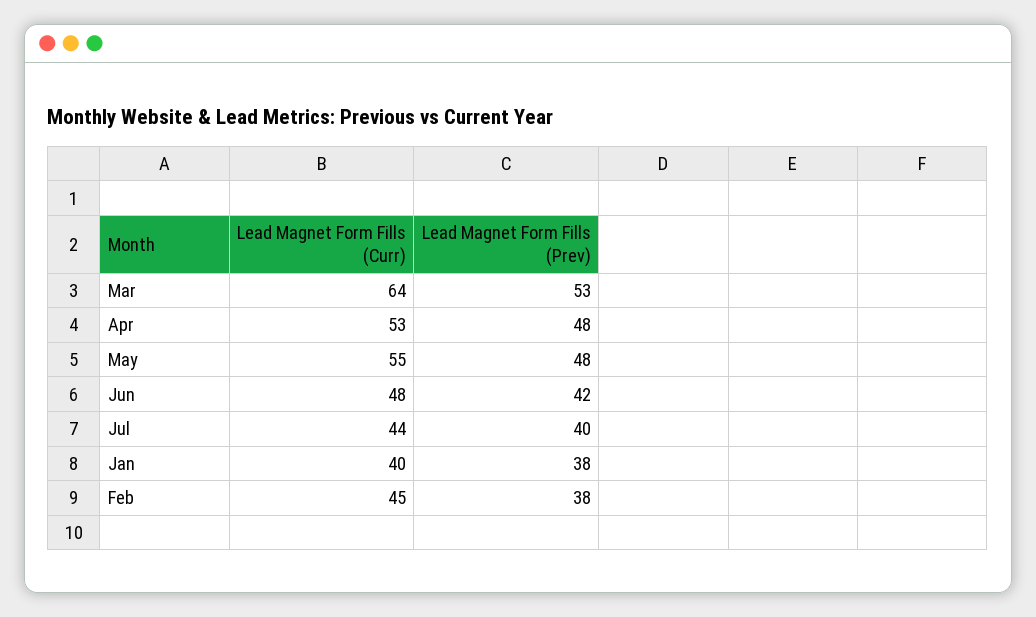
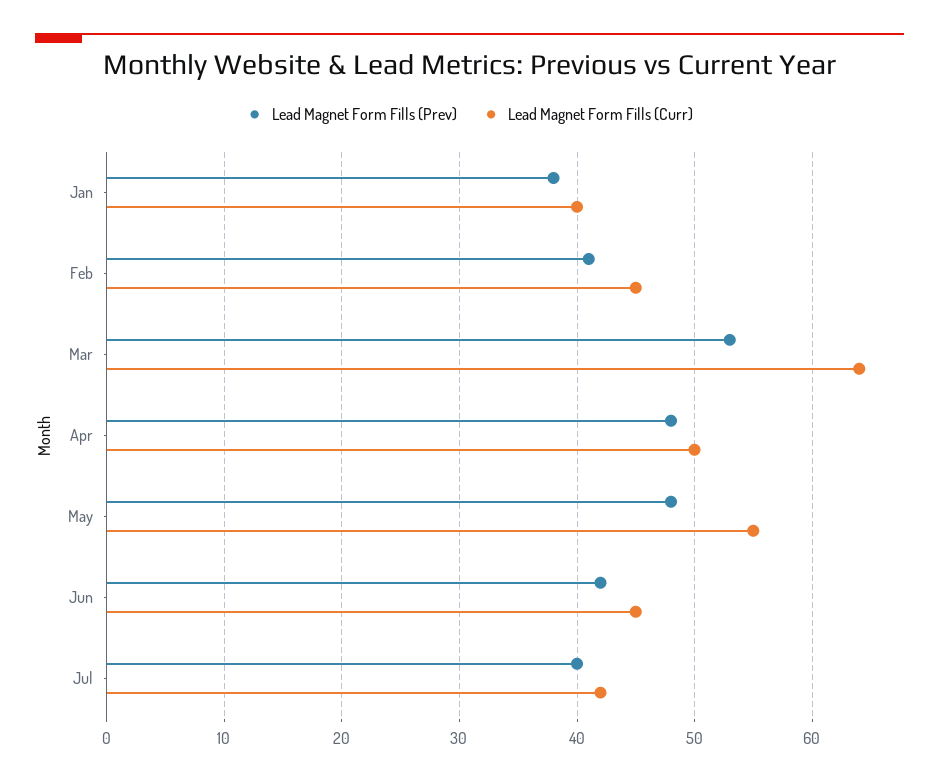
Lead Magnet Form Fills (Curr), Apr: 53 -> 50
Lead Magnet Form Fills (Curr), Jun: 48 -> 45
Lead Magnet Form Fills (Curr), Jul: 44 -> 42
Lead Magnet Form Fills (Prev), Feb: 38 -> 41

